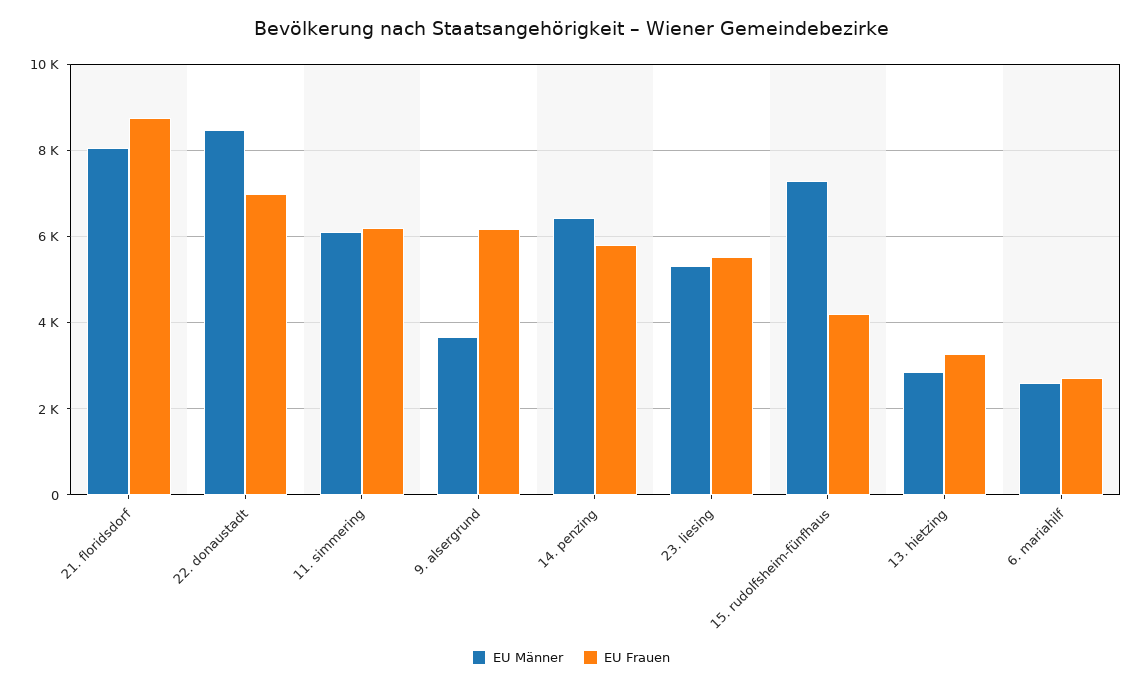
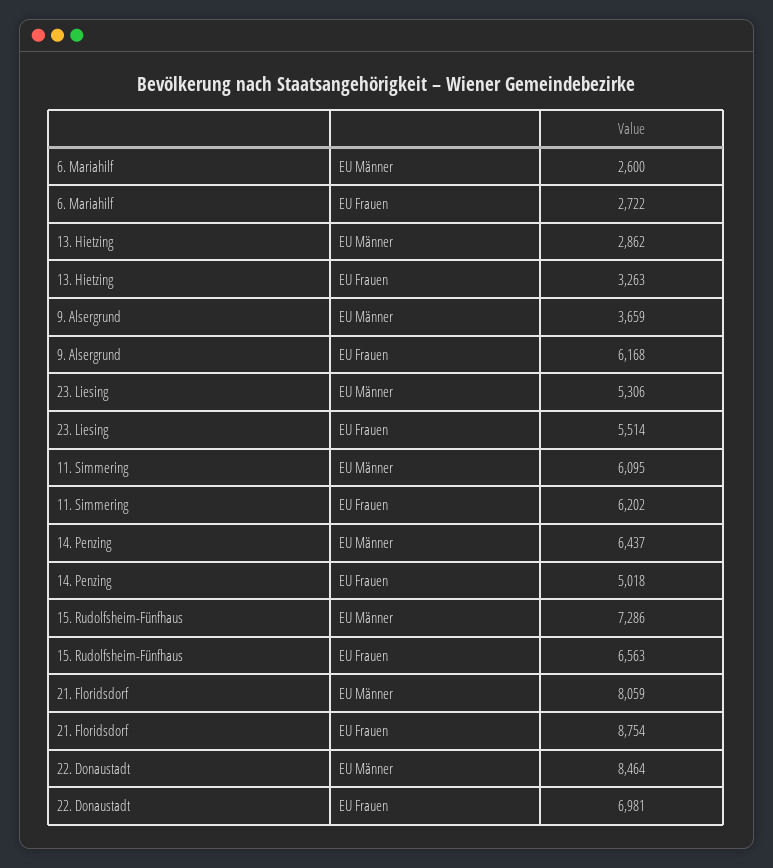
EU Frauen, 14. penzing: 5800 -> 5018
EU Frauen, 15. rudolfsheim-fünfhaus: 4200 -> 6563

